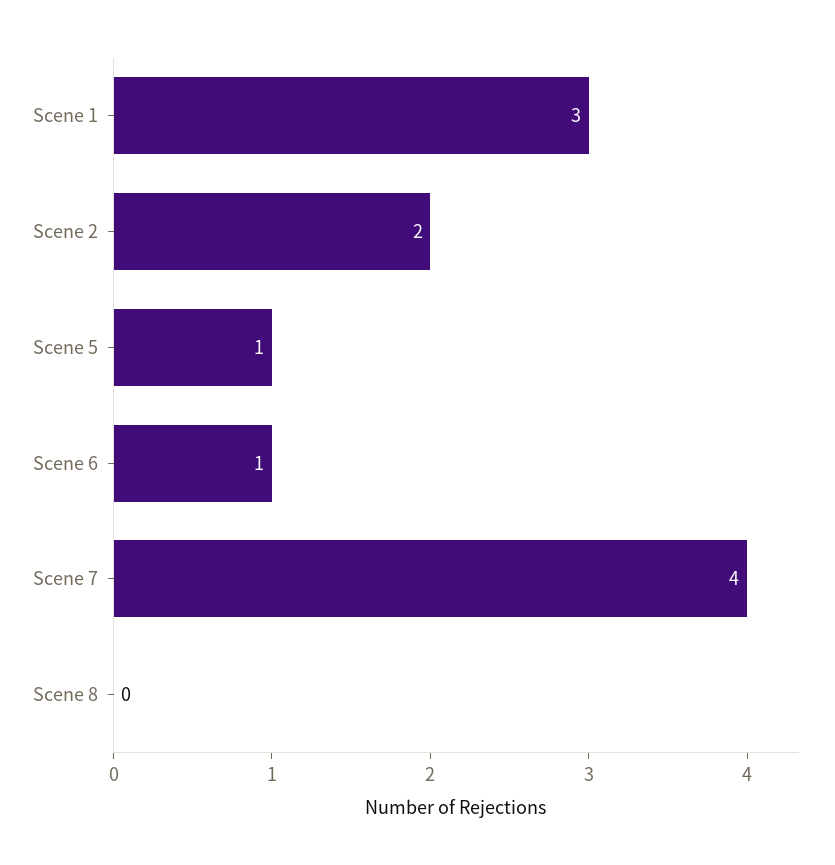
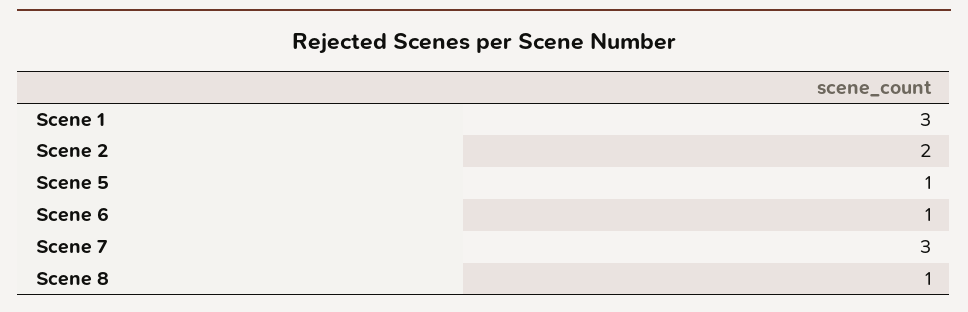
Scene 7: 4 -> 3
Scene 8: 0 -> 1

